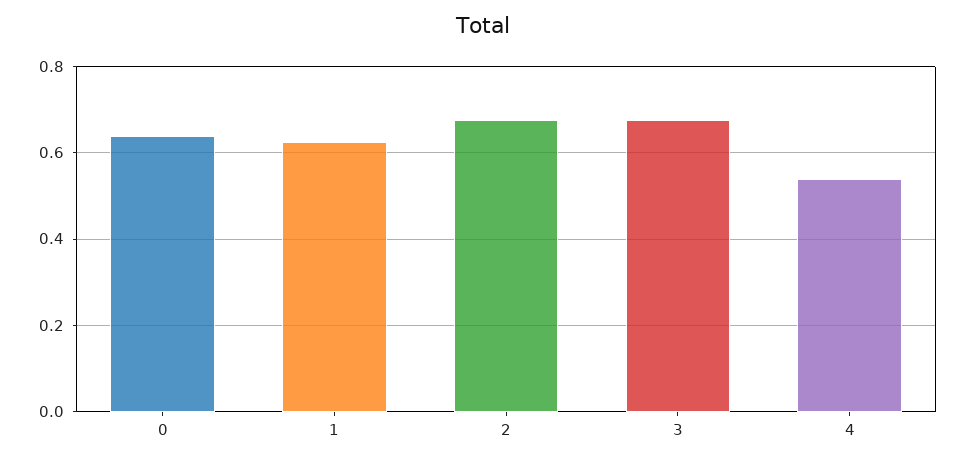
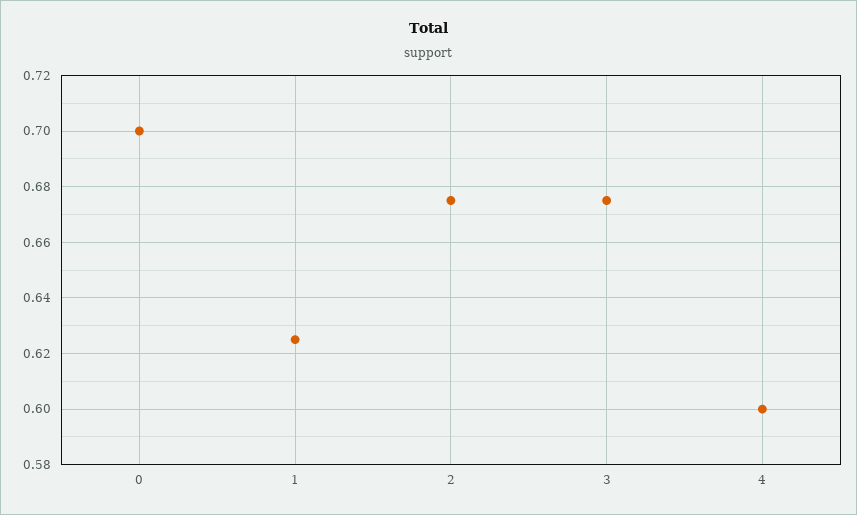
0: 0.64 -> 0.7
4: 0.54 -> 0.6

